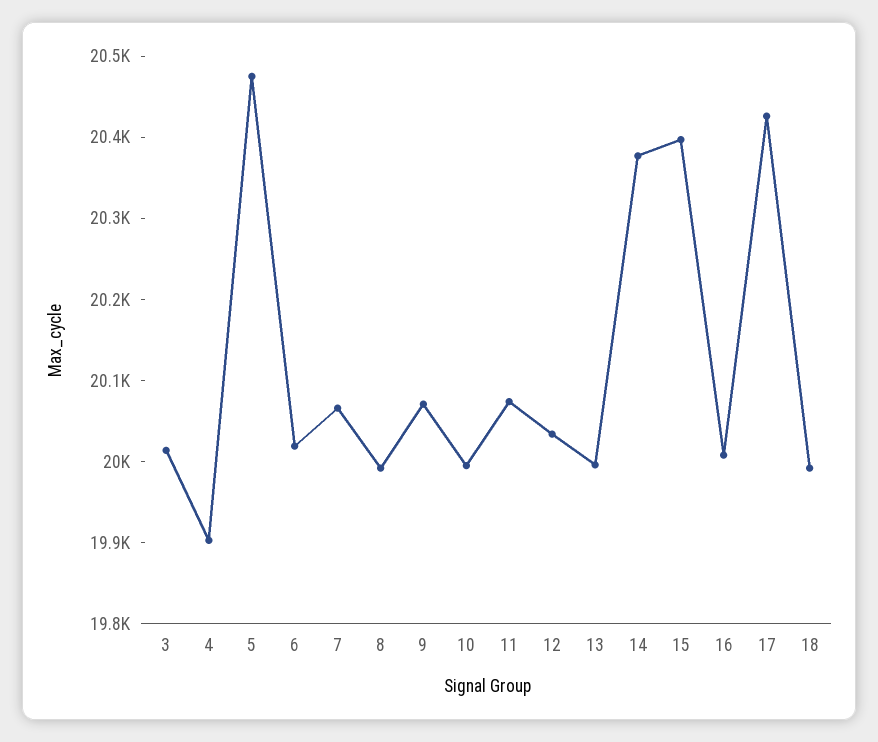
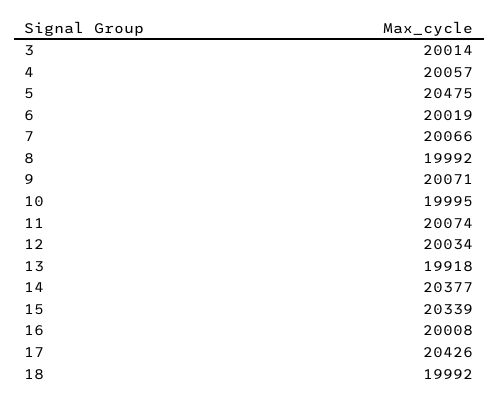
4: 19900 -> 20057
13: 20000 -> 19918
15: 20400 -> 20339

